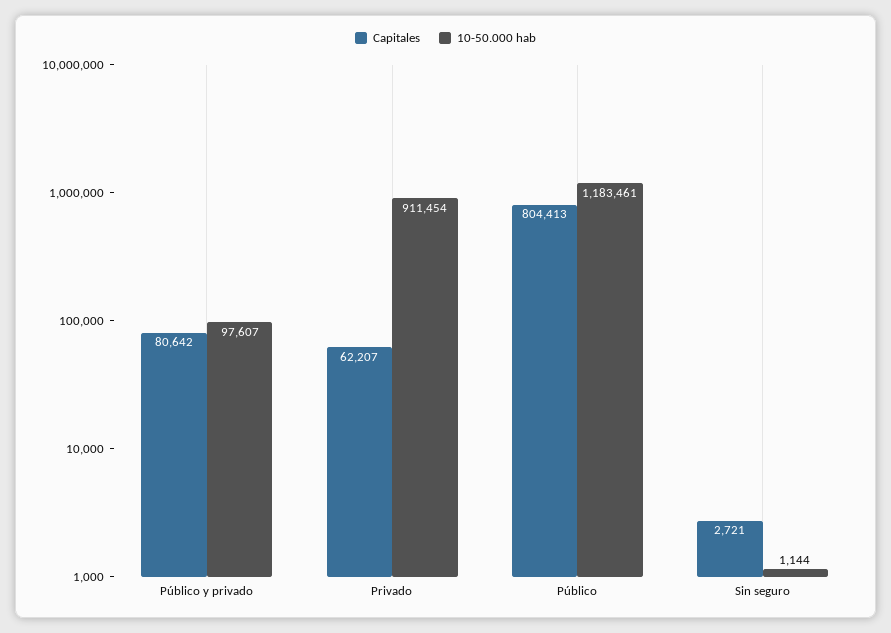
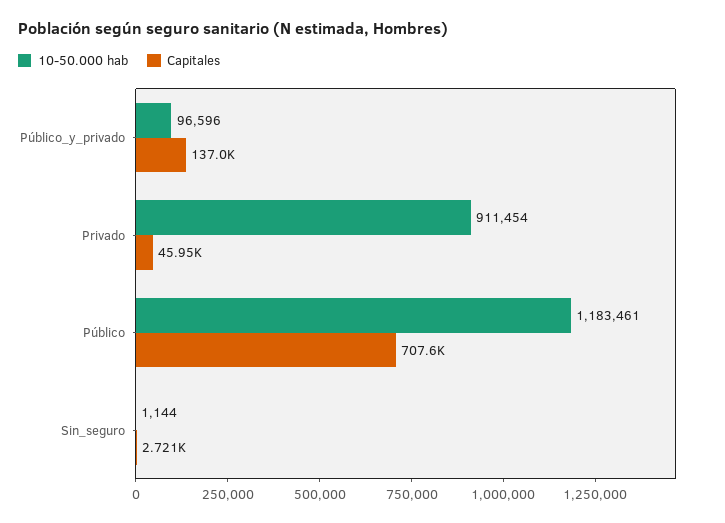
Capitales, Público y privado: 80642 -> 137000
10-50.000 hab, Público y privado: 97607 -> 96596
Capitales, Privado: 62207 -> 45950
Capitales, Público: 804413 -> 707600

